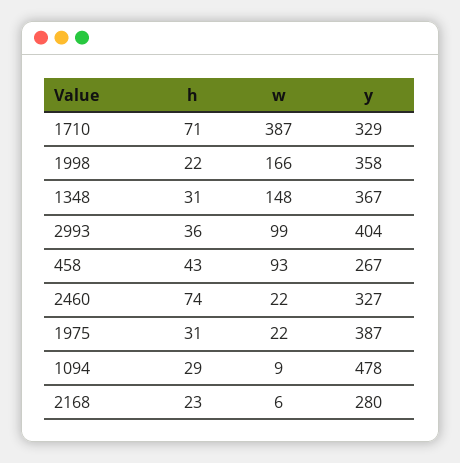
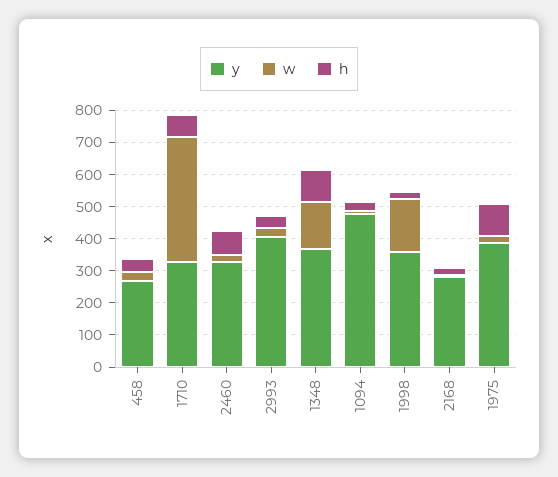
h, 1348: 31 -> 100
w, 2993: 99 -> 25
w, 458: 93 -> 25
h, 1975: 31 -> 100

